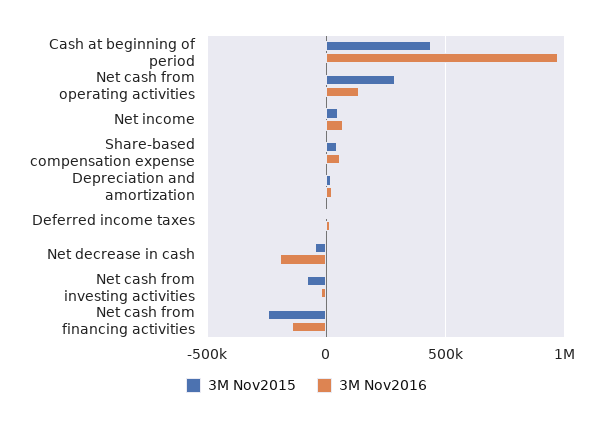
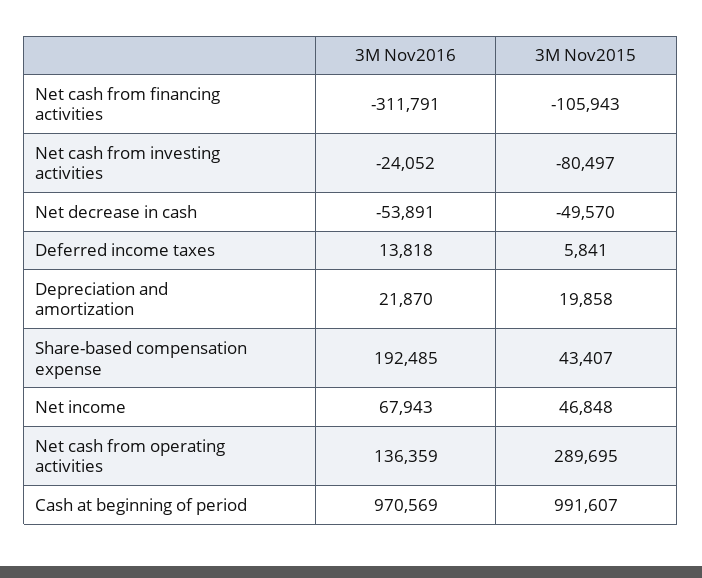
3M Nov2015, Cash at beginning of period: 450000 -> 991607
3M Nov2016, Share-based compensation expense: 50000 -> 192485
3M Nov2016, Net decrease in cash: -200000 -> -53891
3M Nov2015, Net cash from financing activities: -250000 -> -105943
3M Nov2016, Net cash from financing activities: -150000 -> -311791

